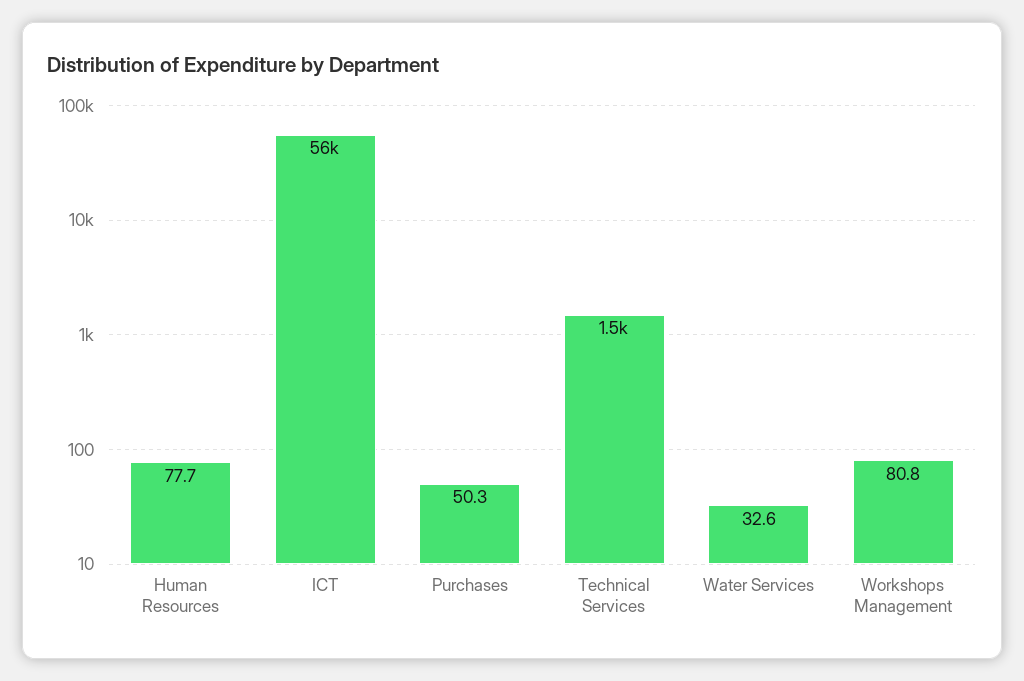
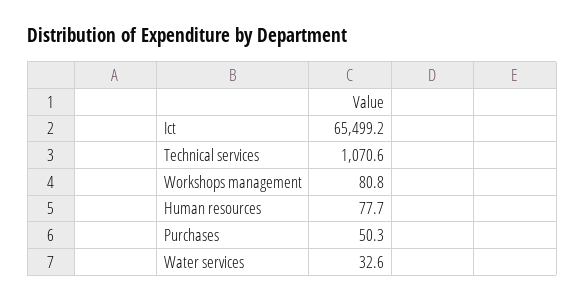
ICT: 56000 -> 65499.2
Technical Services: 1500 -> 1070.6

